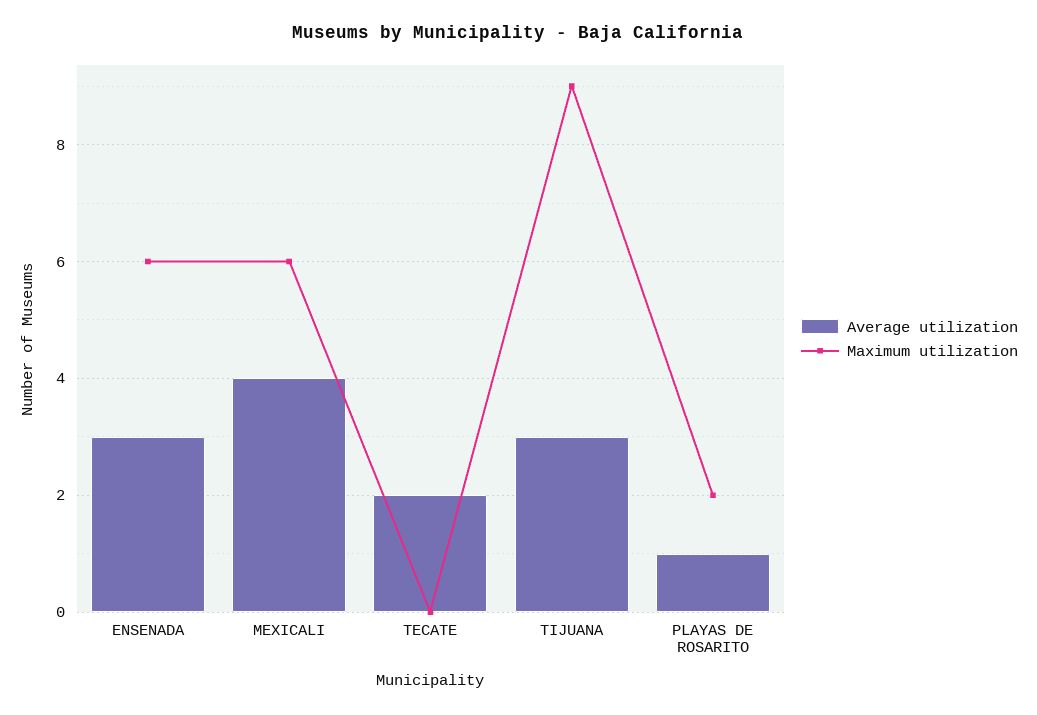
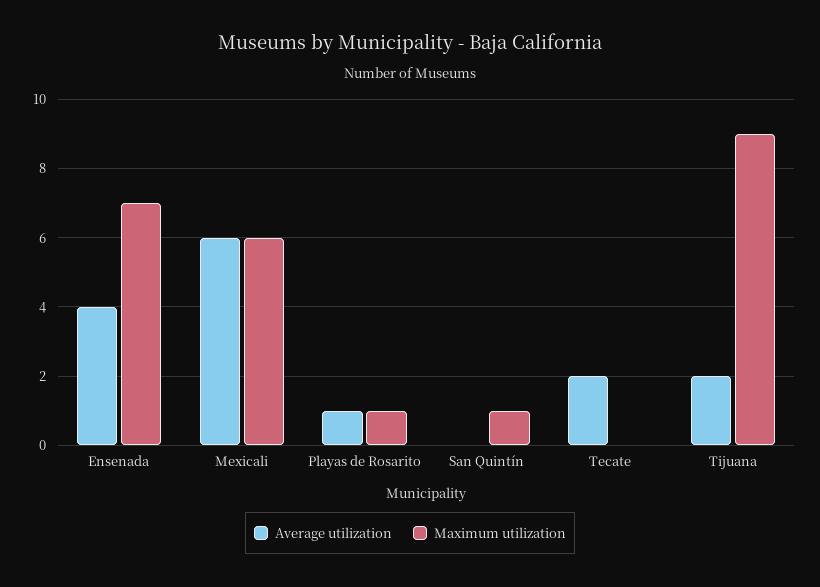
Average utilization, ENSENADA: 3 -> 4
Maximum utilization, ENSENADA: 6 -> 7
Average utilization, MEXICALI: 4 -> 6
Average utilization, TIJUANA: 3 -> 2
Maximum utilization, PLAYAS DE ROSARITO: 2 -> 1
Average utilization, San Quintín: none -> 0
Maximum utilization, San Quintín: none -> 1

